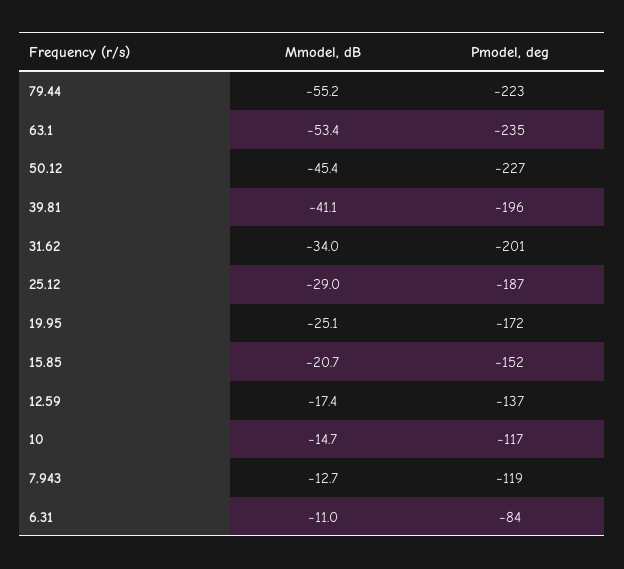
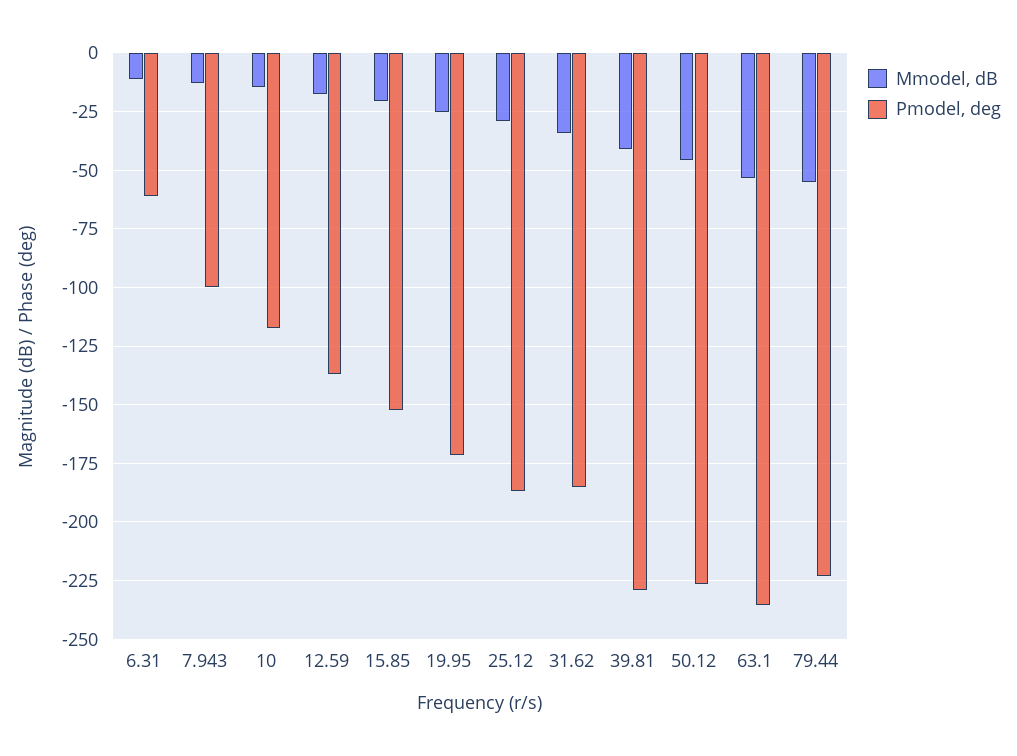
Pmodel, deg, 39.81: -196 -> -230
Pmodel, deg, 31.62: -201 -> -185
Pmodel, deg, 7.943: -119 -> -100
Pmodel, deg, 6.31: -84 -> -60

